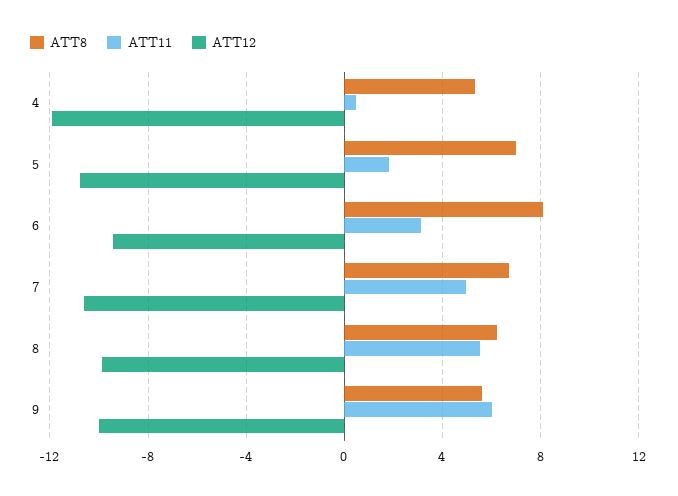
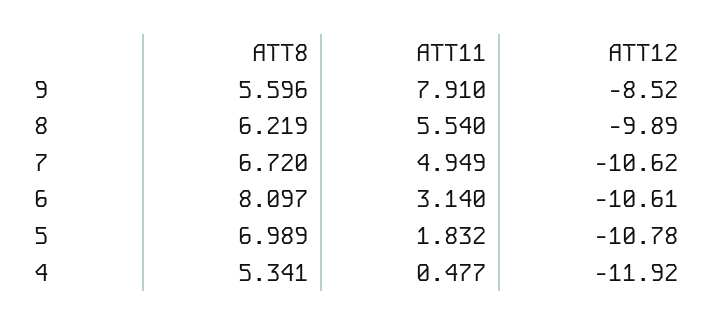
ATT12, 6: -9.5 -> -10.61
ATT11, 9: 6 -> 7.91
ATT12, 9: -10 -> -8.52

